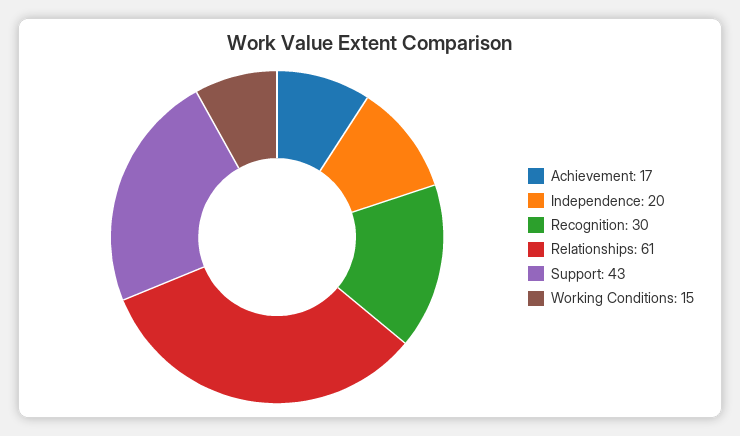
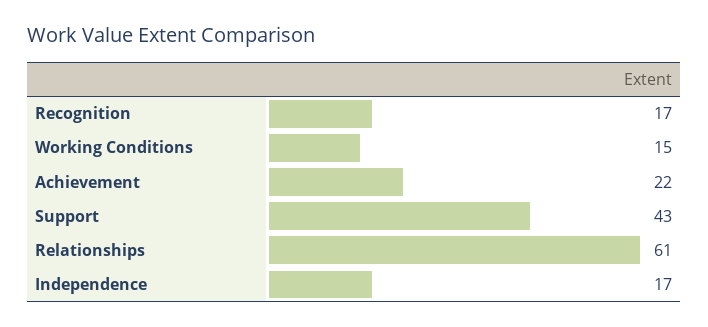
Achievement: 17 -> 22
Independence: 20 -> 17
Recognition: 30 -> 17

